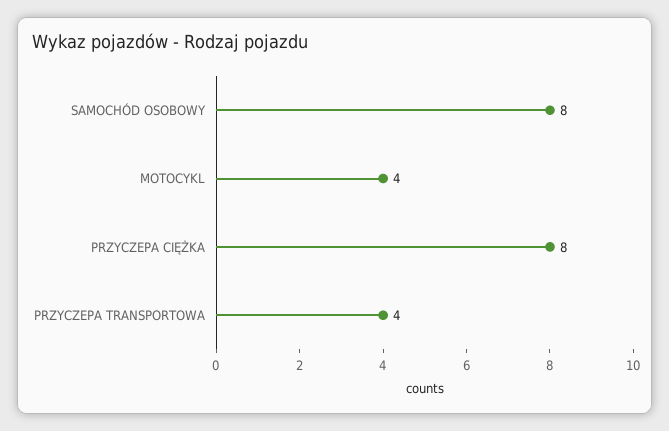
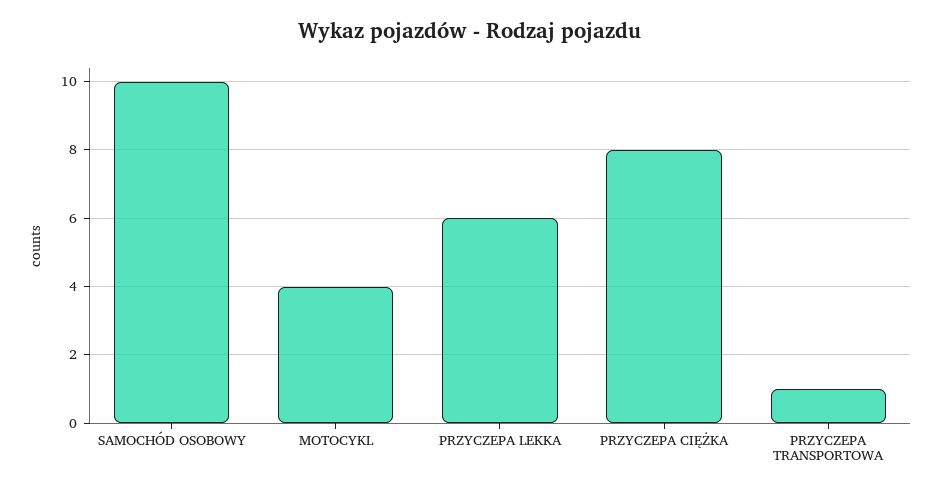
SAMOCHÓD OSOBOWY: 8 -> 10
PRZYCZEPA TRANSPORTOWA: 4 -> 1
PRZYCZEPA LEKKA: none -> 6

